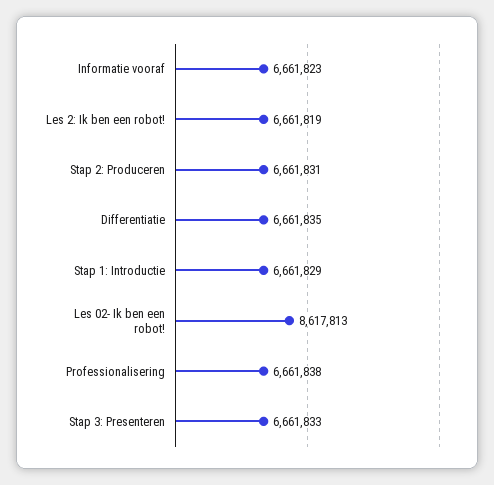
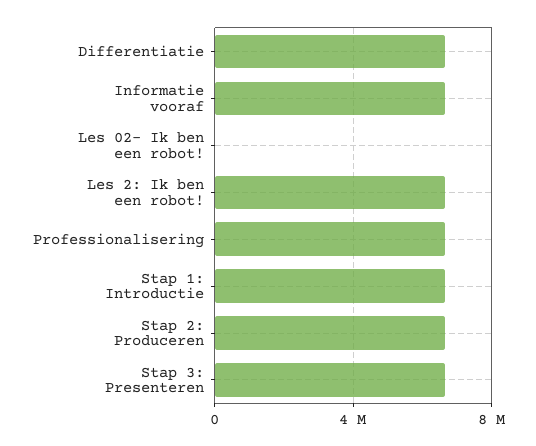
Les 02- Ik ben een robot!: 8617813 -> 0

